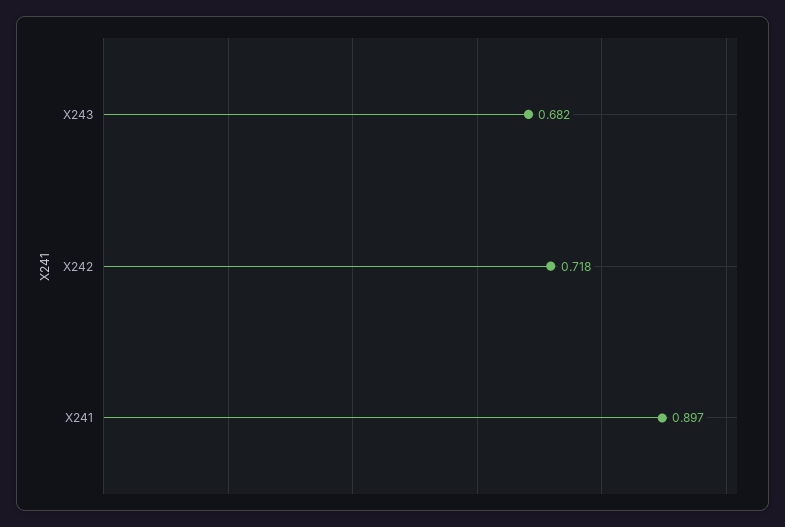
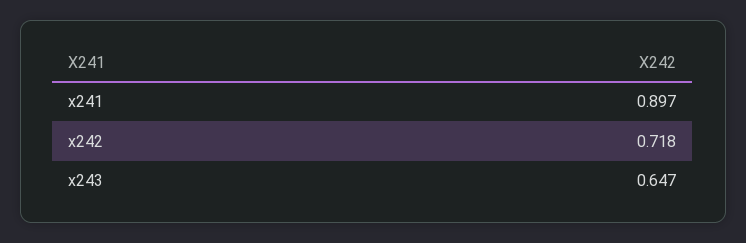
X243: 0.682 -> 0.647

